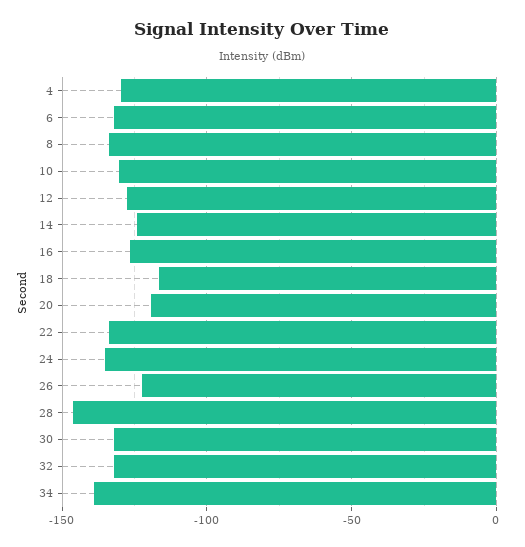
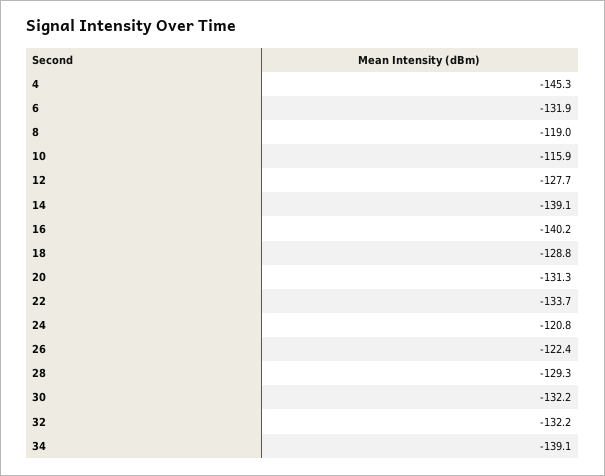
4: -130 -> -145.3
8: -135 -> -119
10: -130 -> -115.9
14: -125 -> -139.1
16: -125 -> -140.2
18: -115 -> -128.8
20: -120 -> -131.3
24: -135 -> -120.8
28: -145 -> -129.3

